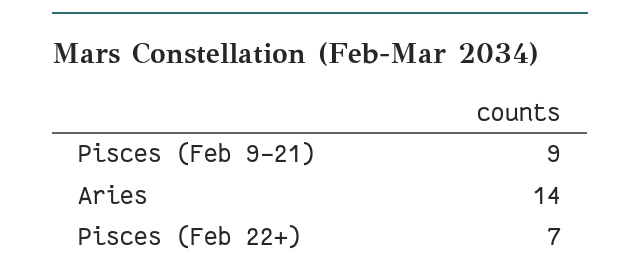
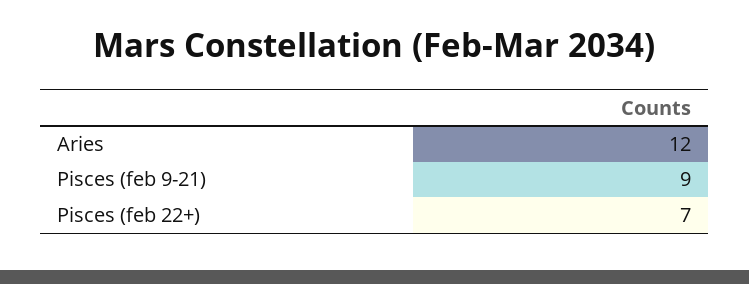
Aries: 14 -> 12

